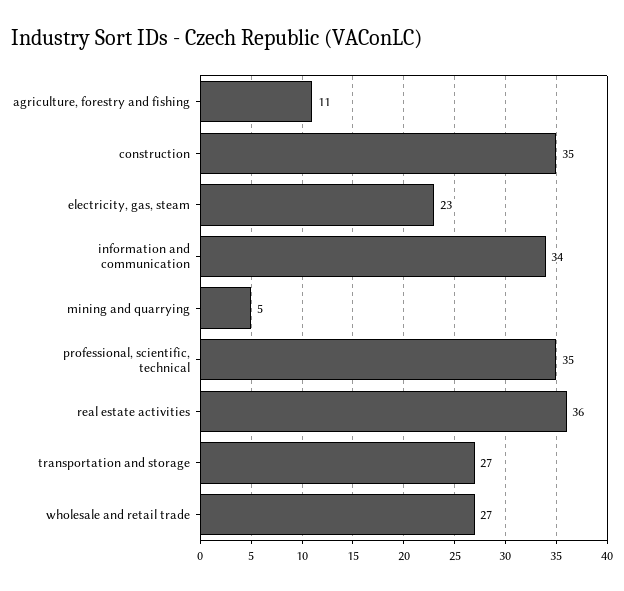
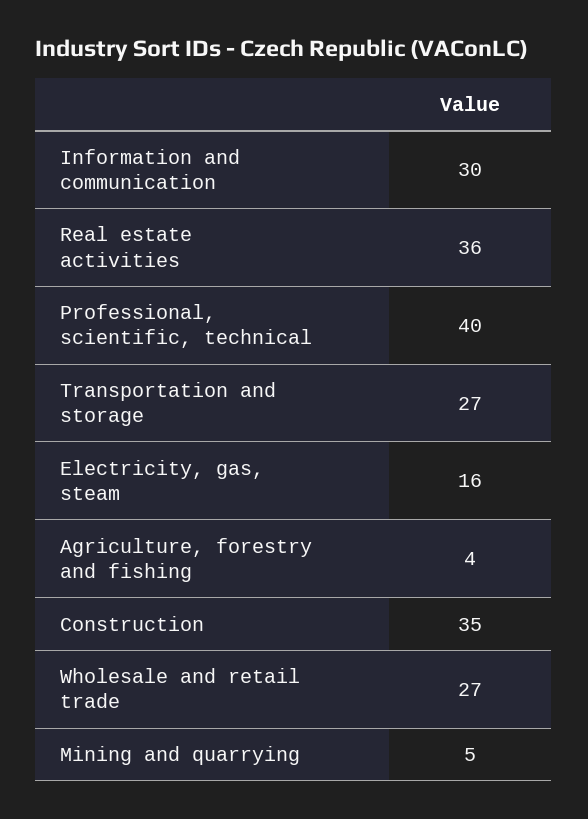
agriculture, forestry and fishing: 11 -> 4
electricity, gas, steam: 23 -> 16
information and communication: 34 -> 30
professional, scientific, technical: 35 -> 40

